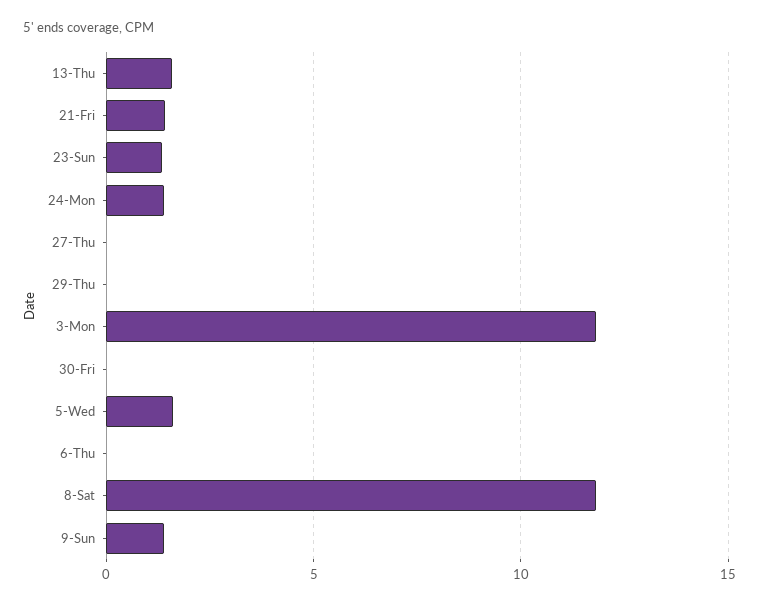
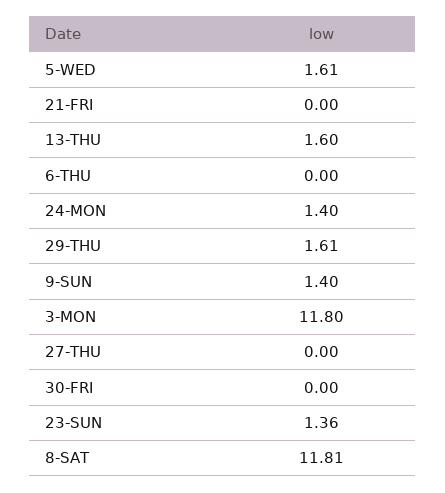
21-Fri: 1.5 -> 0
29-Thu: 0 -> 1.61

